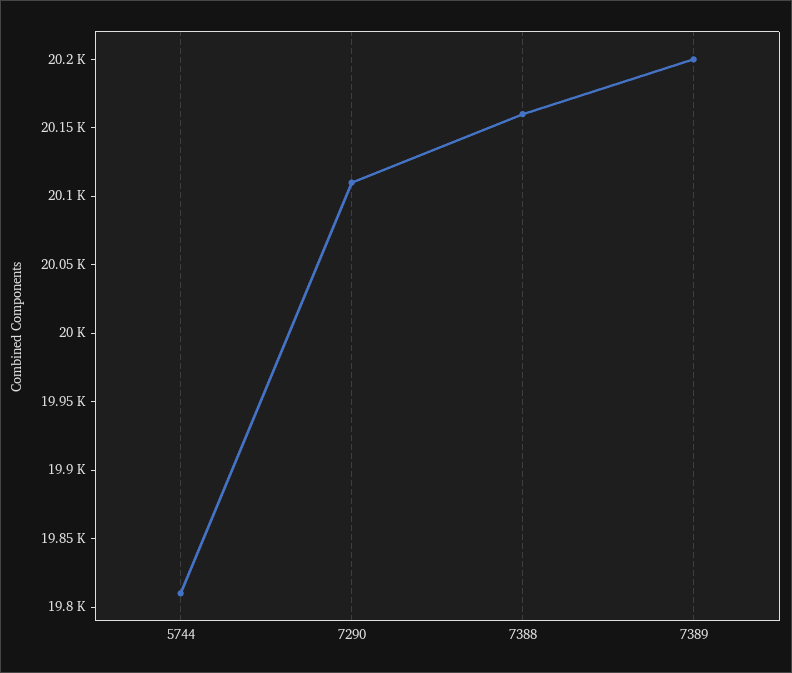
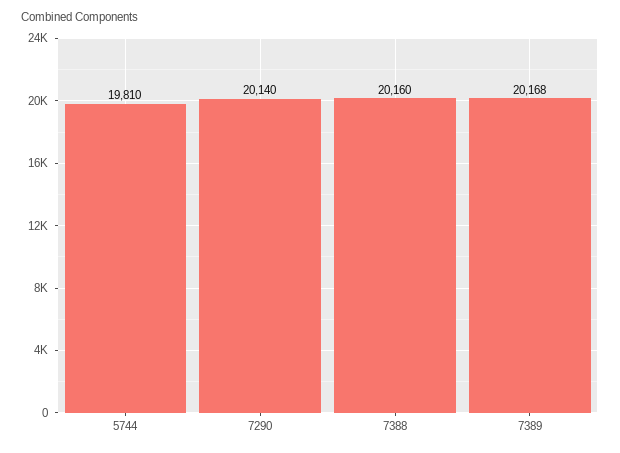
7290: 20110 -> 20140
7389: 20200 -> 20168

